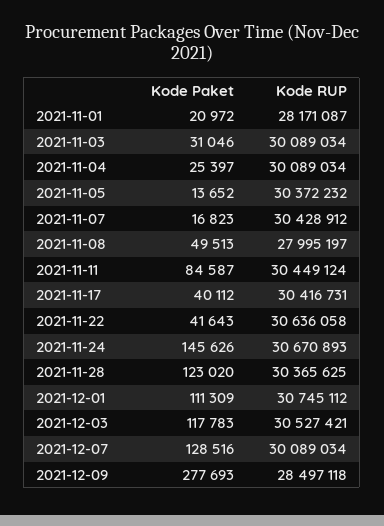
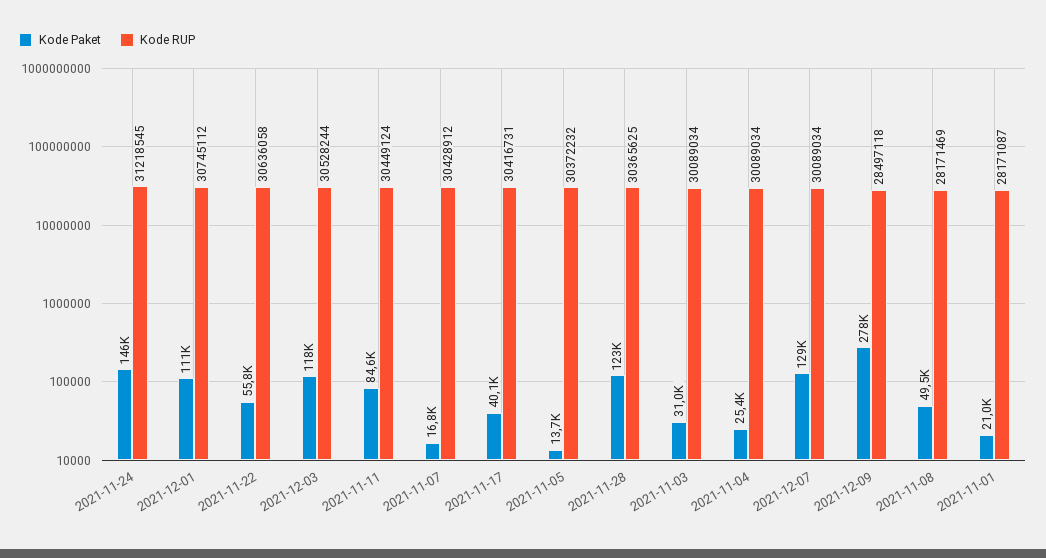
Kode RUP, 2021-11-08: 27995197 -> 28171469
Kode Paket, 2021-11-22: 41643 -> 55800
Kode RUP, 2021-11-24: 30670893 -> 31218545
Kode RUP, 2021-12-03: 30527421 -> 30528244

